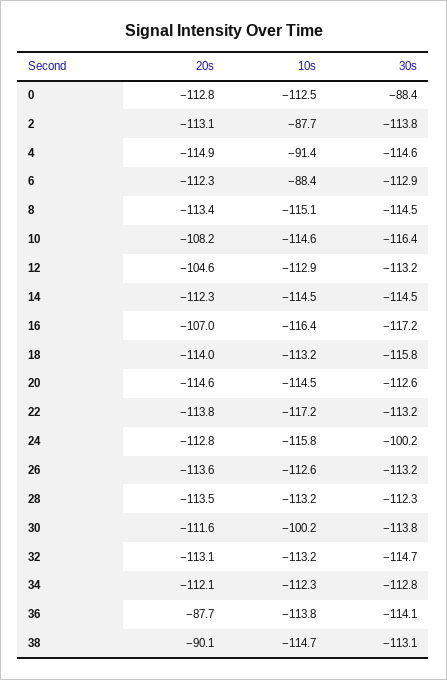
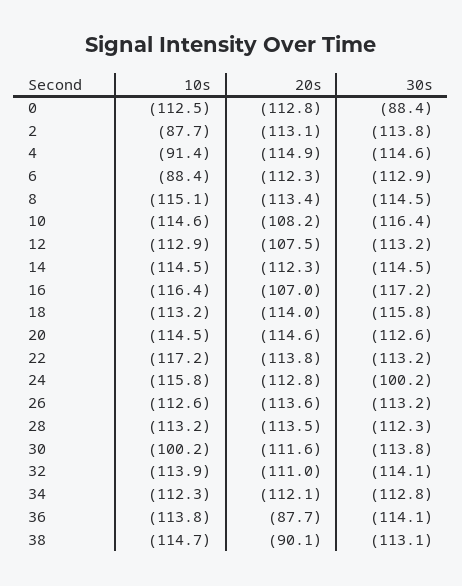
20s, 12: -104.6 -> -107.5
20s, 32: -113.1 -> -111
10s, 32: -113.2 -> -113.9
30s, 32: -114.7 -> -114.1

